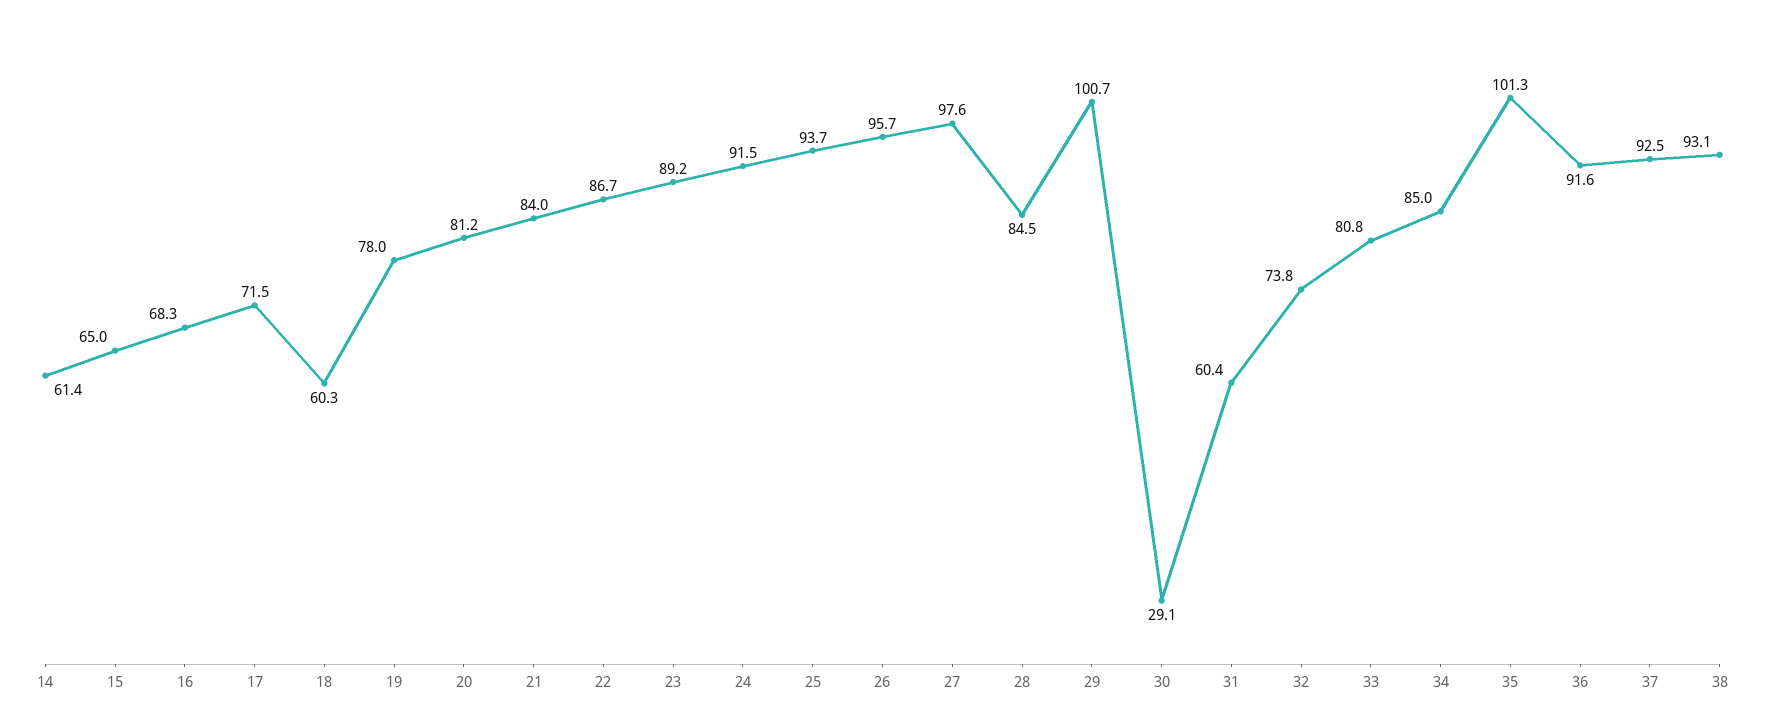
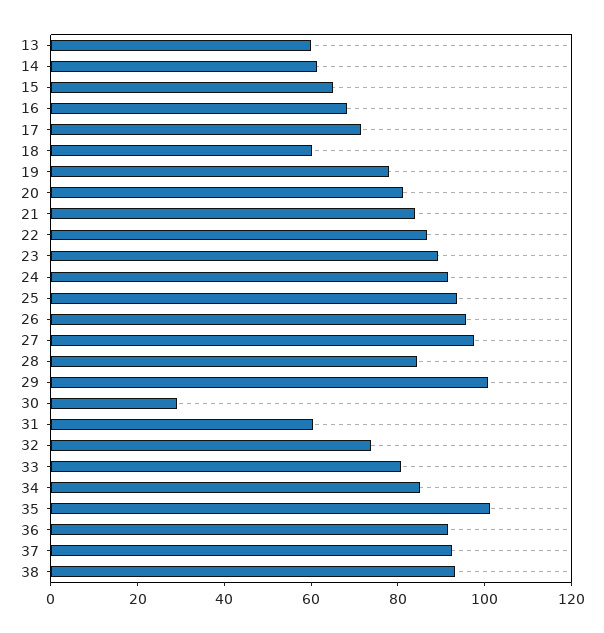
13: none -> 60

